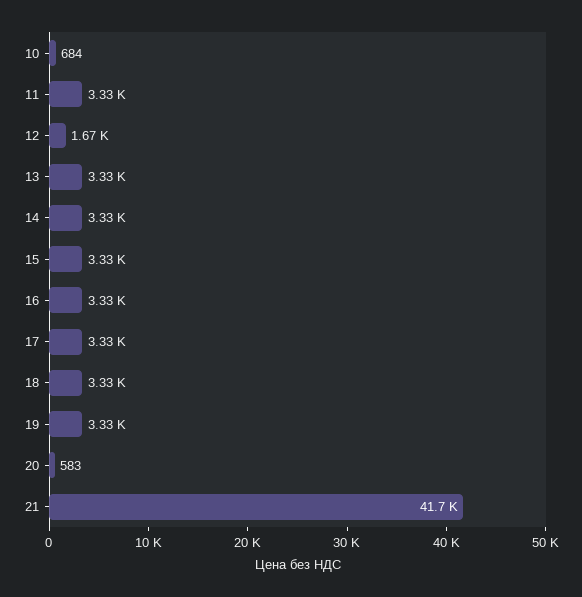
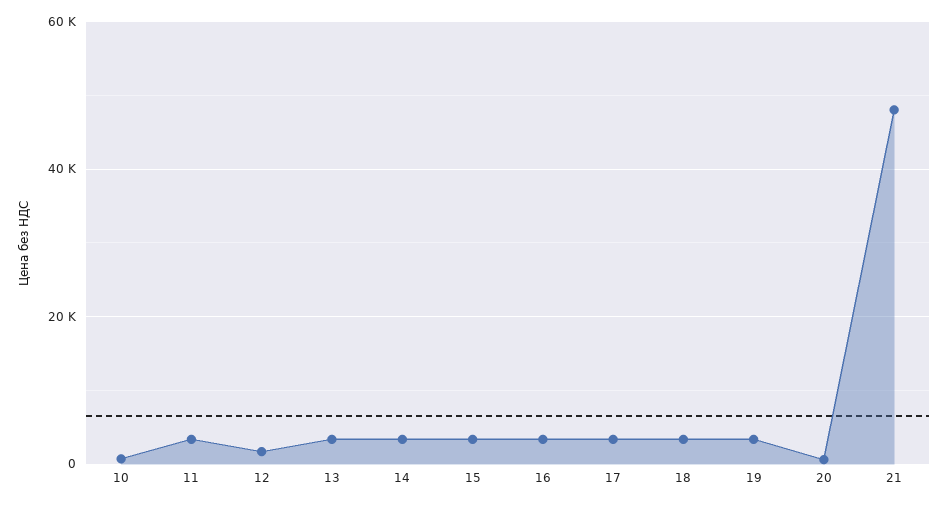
21: 41700 -> 48000

